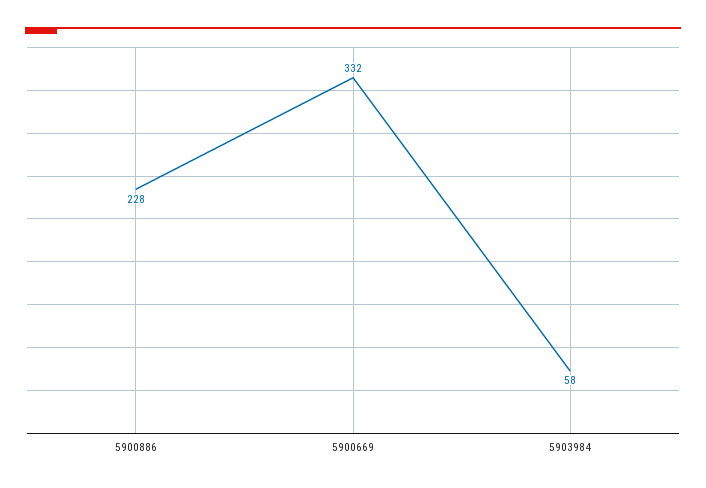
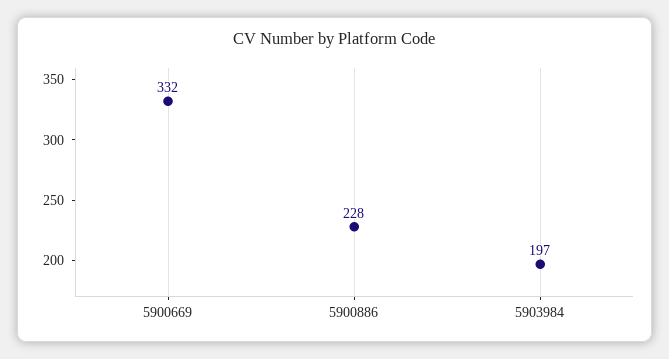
5903984: 58 -> 197

